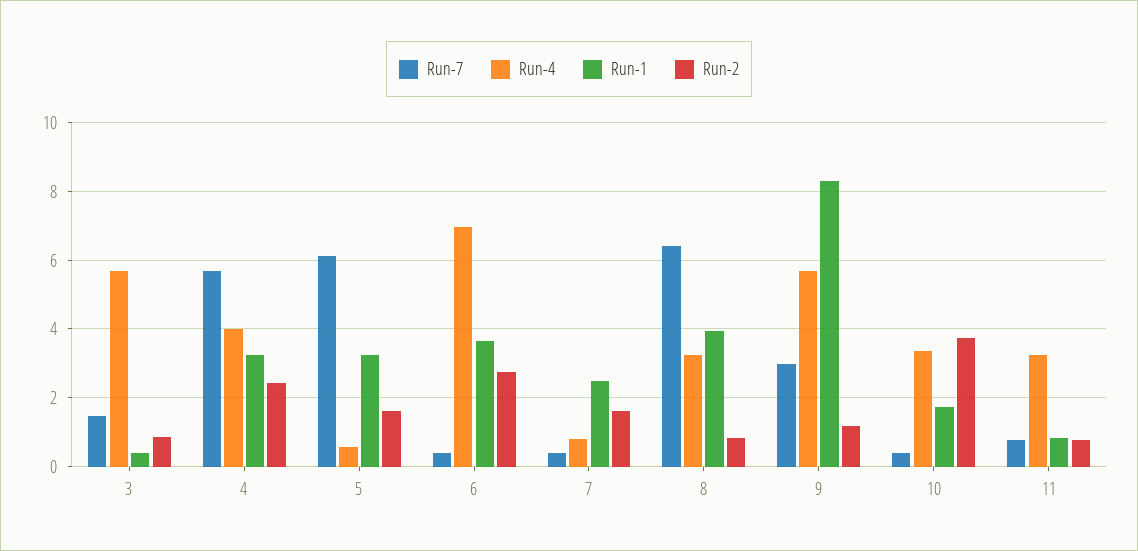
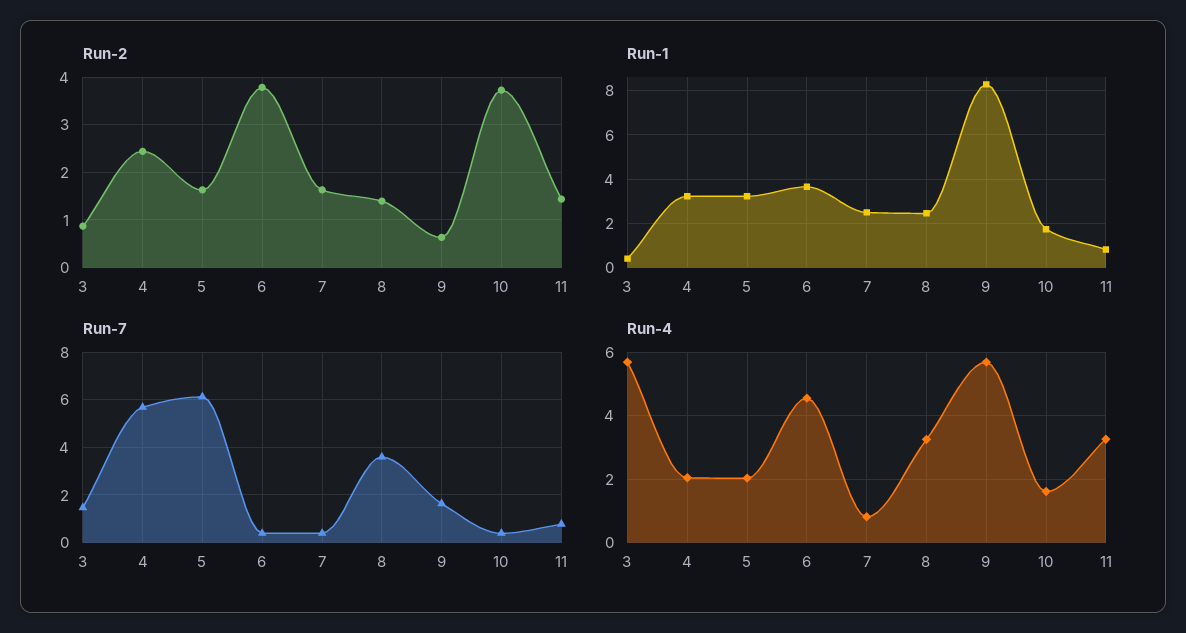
Run-4, 4: 4 -> 2
Run-4, 5: 0.6 -> 2
Run-4, 6: 7 -> 4.6
Run-2, 6: 2.8 -> 3.8
Run-7, 8: 6.4 -> 3.5
Run-1, 8: 4 -> 2.5
Run-2, 8: 0.8 -> 1.4
Run-7, 9: 3 -> 1.5
Run-2, 9: 1.2 -> 0.6
Run-4, 10: 3.4 -> 1.6
Run-2, 11: 0.8 -> 1.4

